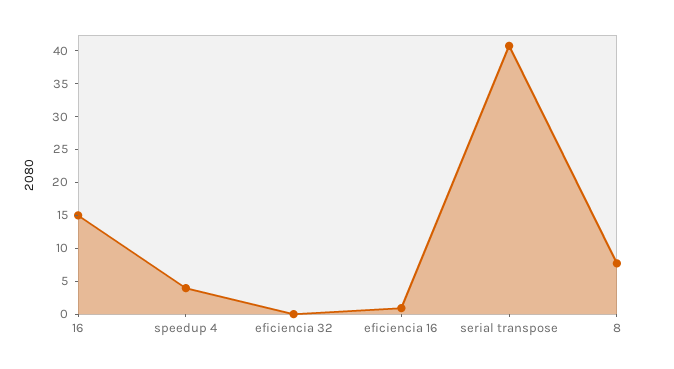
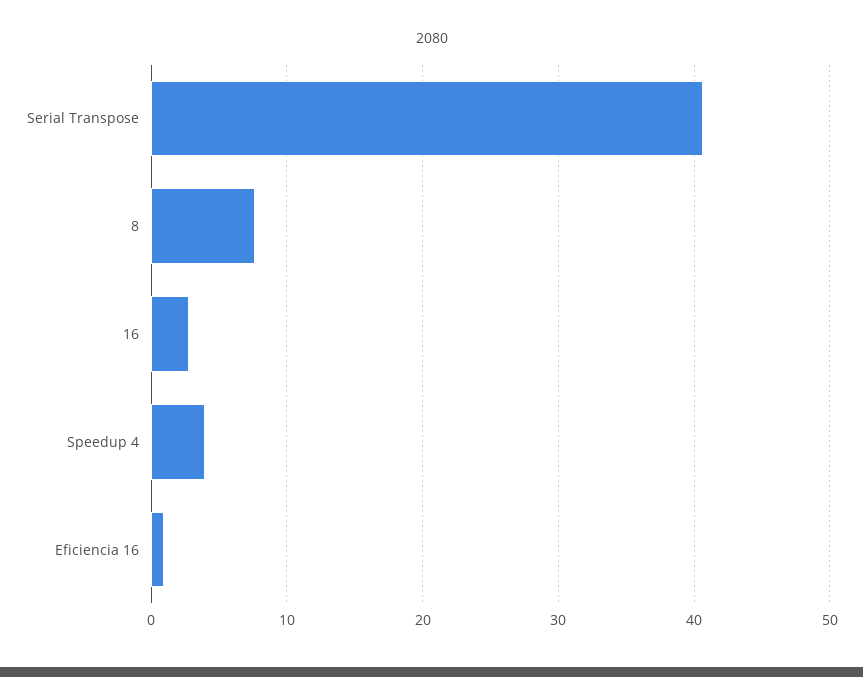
16: 15 -> 3
eficiencia 32: 0 -> none

